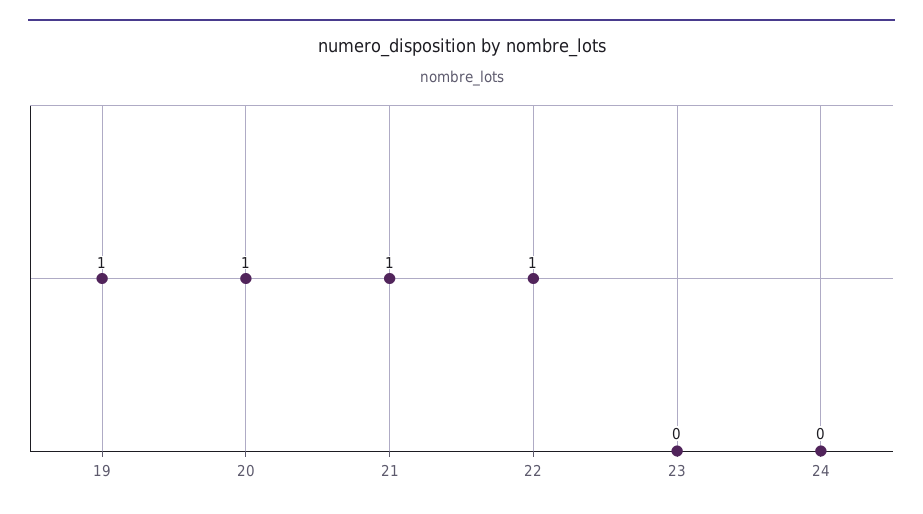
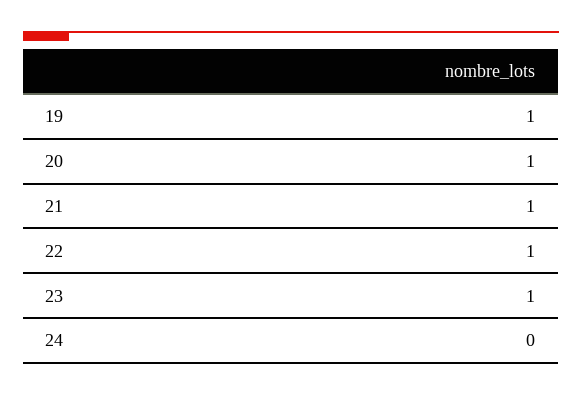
23: 0 -> 1

